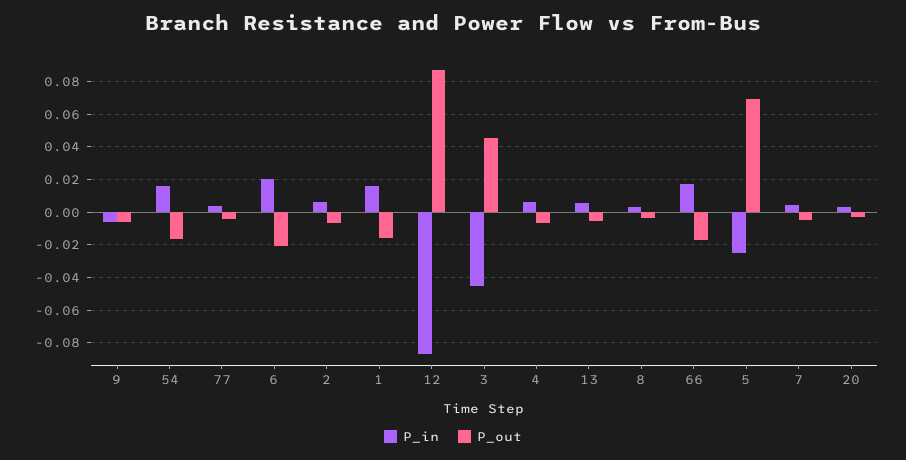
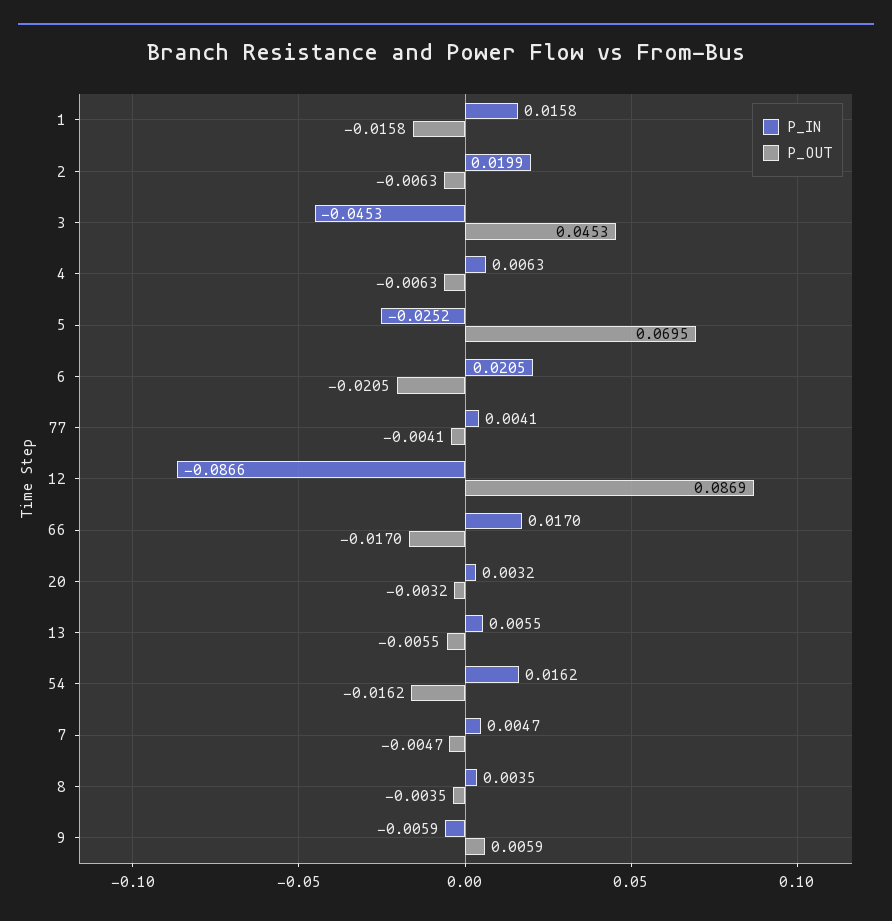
P_out, 9: -0.005 -> 0.0059
P_in, 2: 0.005 -> 0.0199

